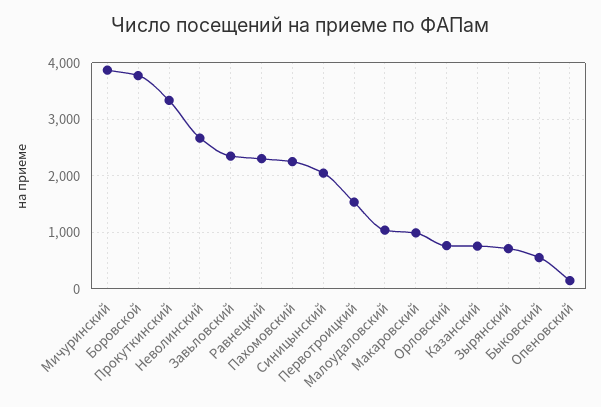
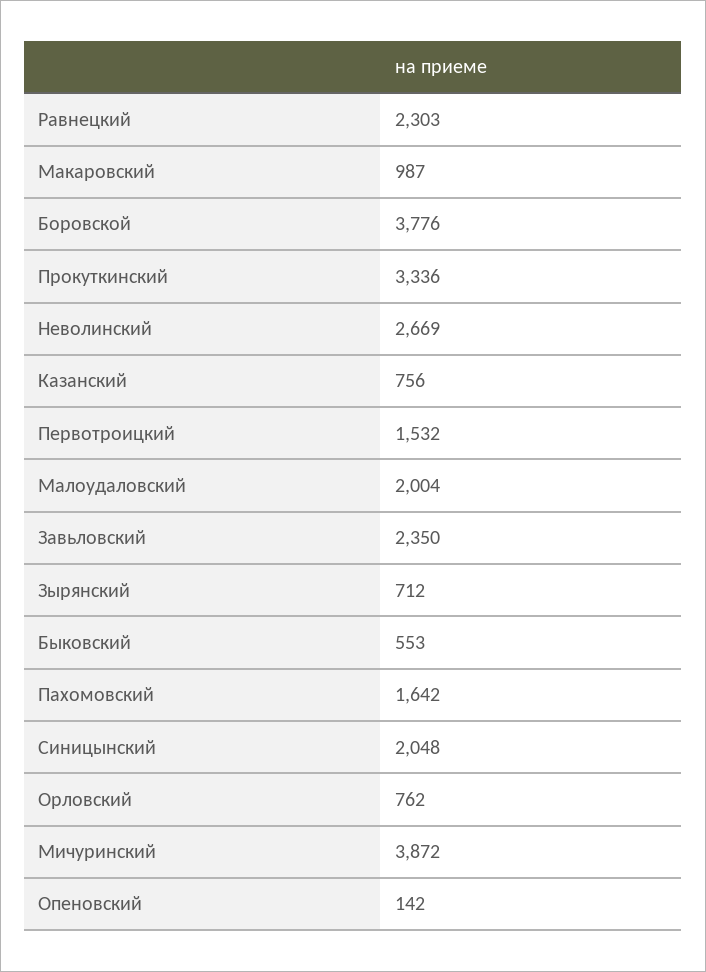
Пахомовский: 2200 -> 1642
Малоудаловский: 1000 -> 2004

